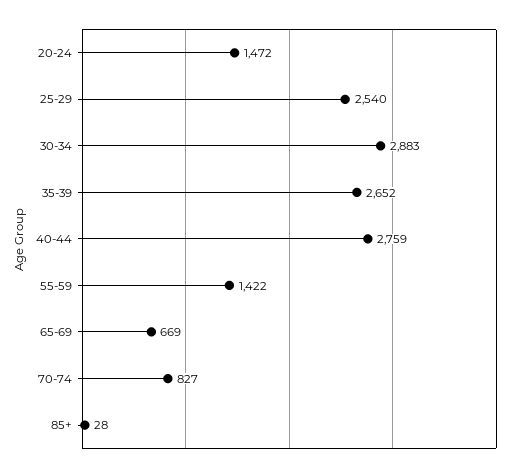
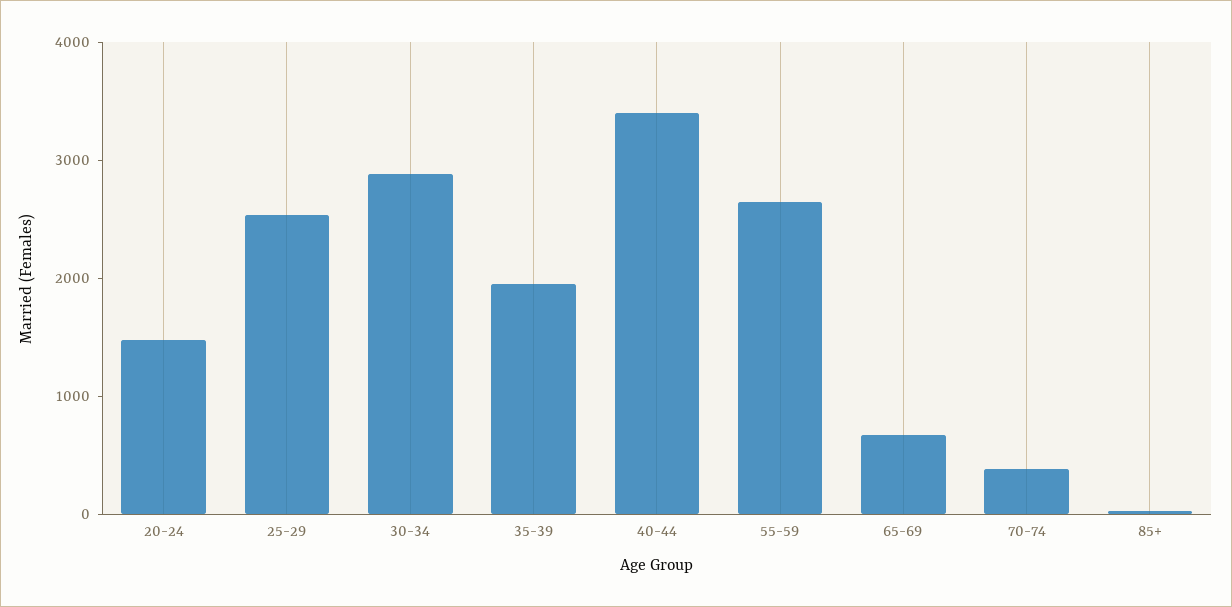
35-39: 2652 -> 2000
40-44: 2759 -> 3400
55-59: 1422 -> 2600
70-74: 827 -> 400

